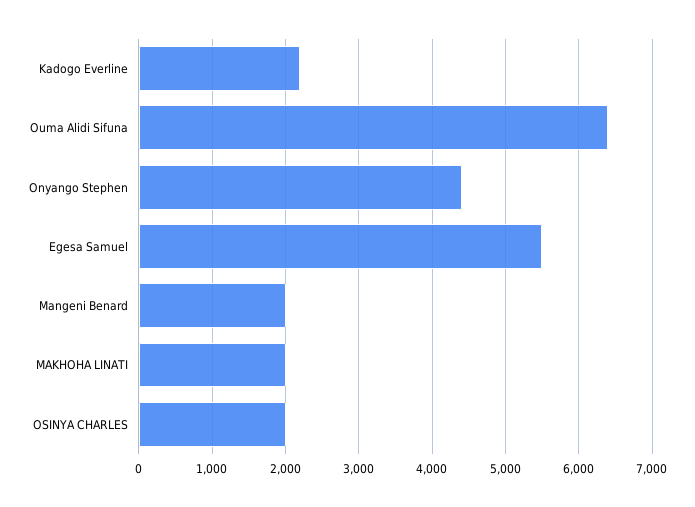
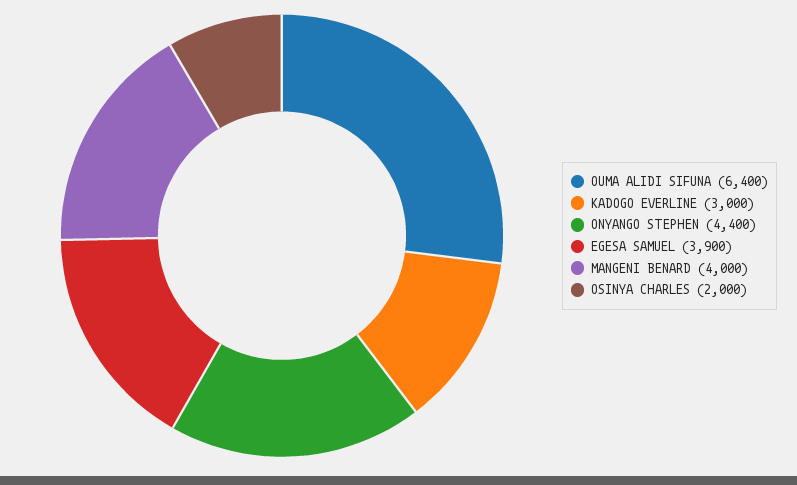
Kadogo Everline: 2200 -> 3000
Egesa Samuel: 5500 -> 3900
Mangeni Benard: 2000 -> 4000
MAKHOHA LINATI: 2000 -> none

